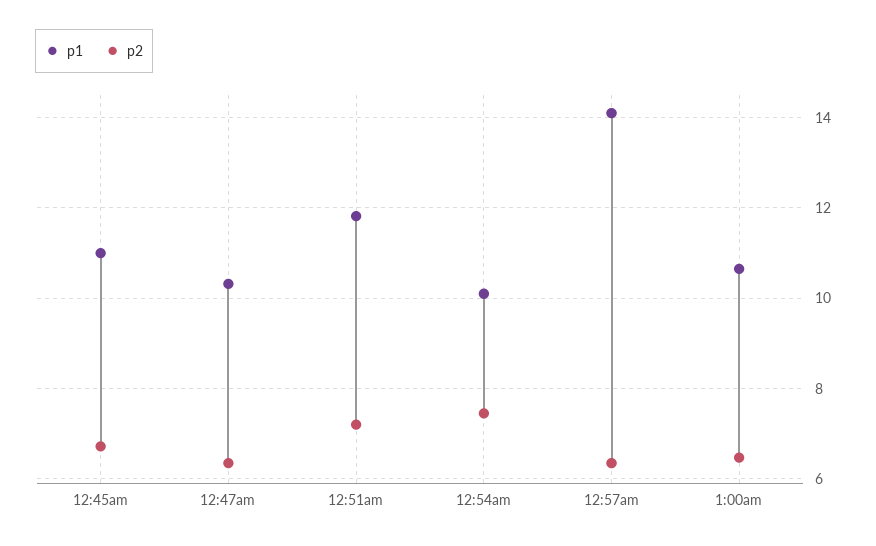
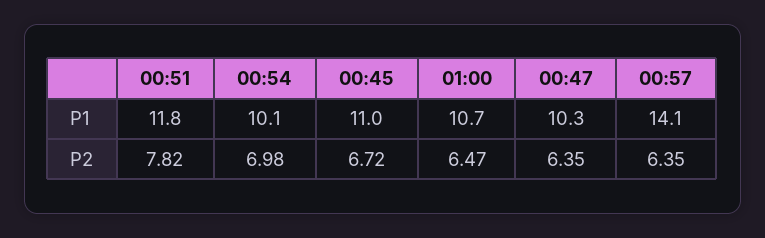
p2, 12:51am: 7.2 -> 7.82
p2, 12:54am: 7.4 -> 6.98

